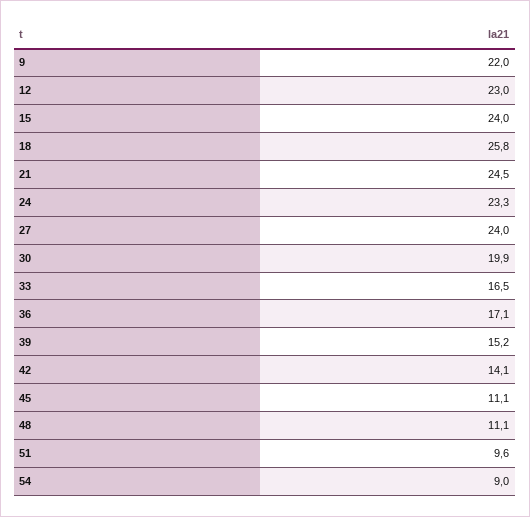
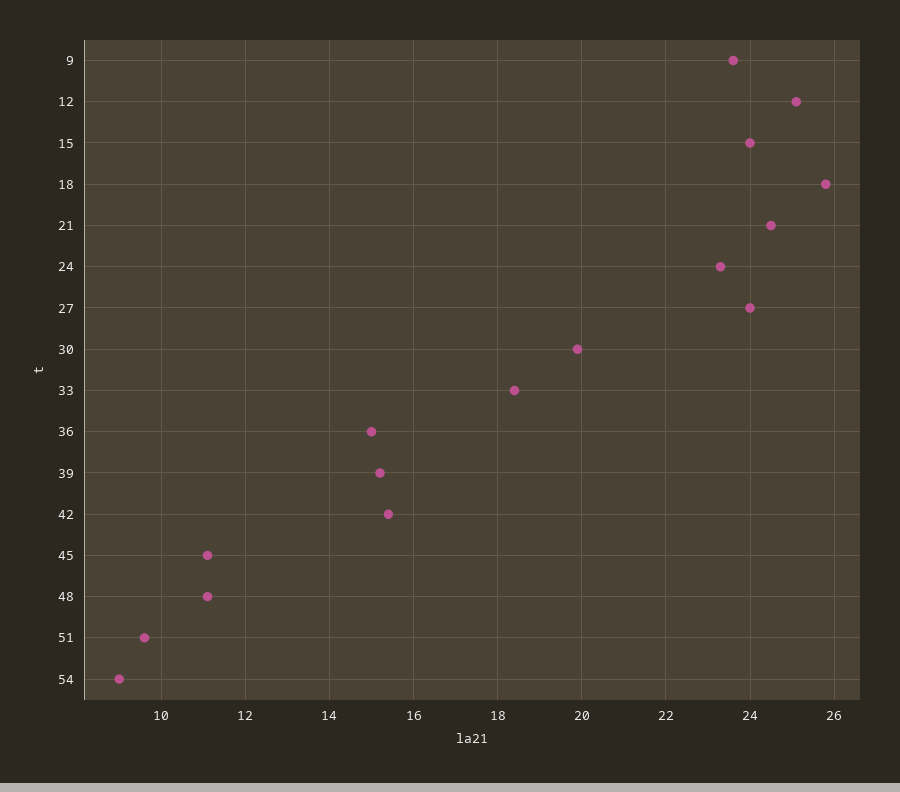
9: 22 -> 23.5
12: 23 -> 25
33: 16.5 -> 18.5
36: 17.1 -> 15
42: 14.1 -> 15.5

